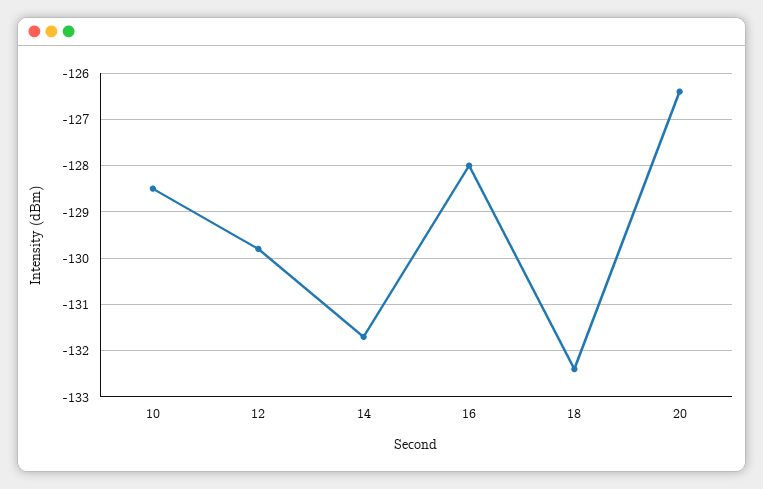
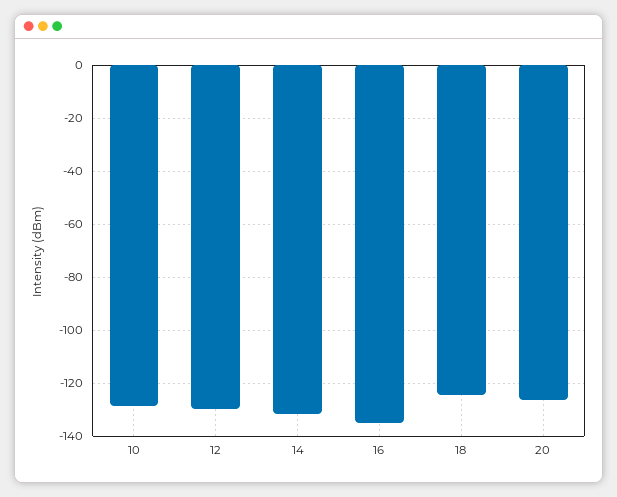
16: -128 -> -135
18: -132.5 -> -125

